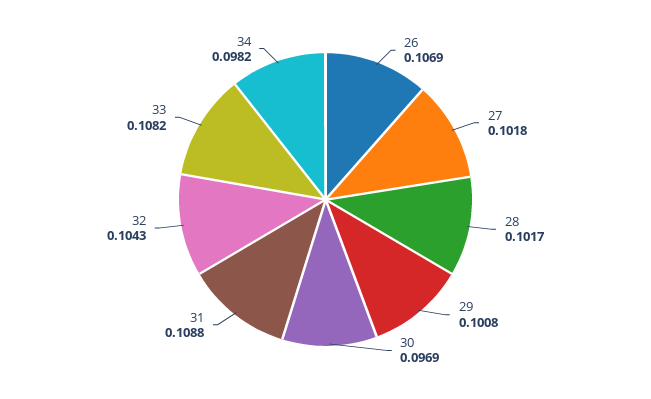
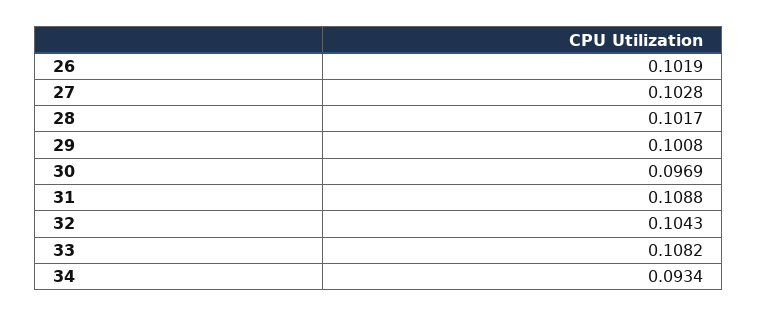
26: 0.1069 -> 0.1019
27: 0.1018 -> 0.1028
34: 0.0982 -> 0.0934

